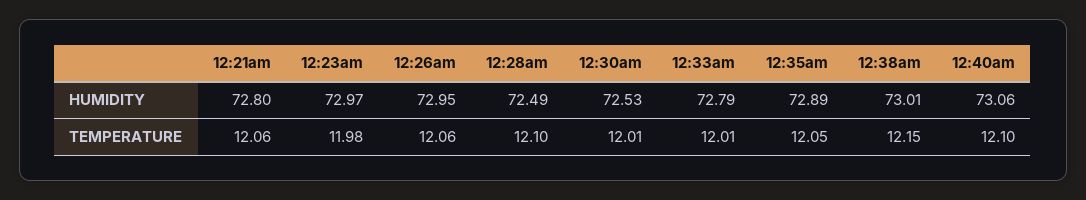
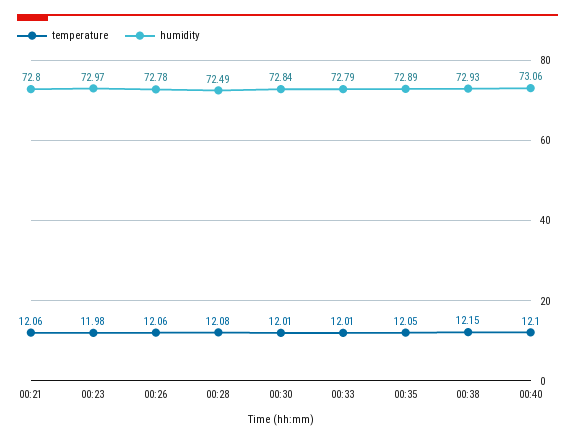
HUMIDITY, 12:26am: 72.95 -> 72.78
HUMIDITY, 12:30am: 72.53 -> 72.84
HUMIDITY, 12:38am: 73.01 -> 72.93
TEMPERATURE, 12:28am: 12.1 -> 12.08

